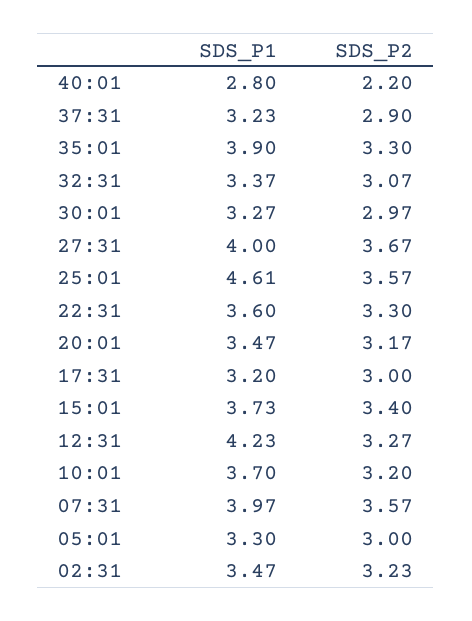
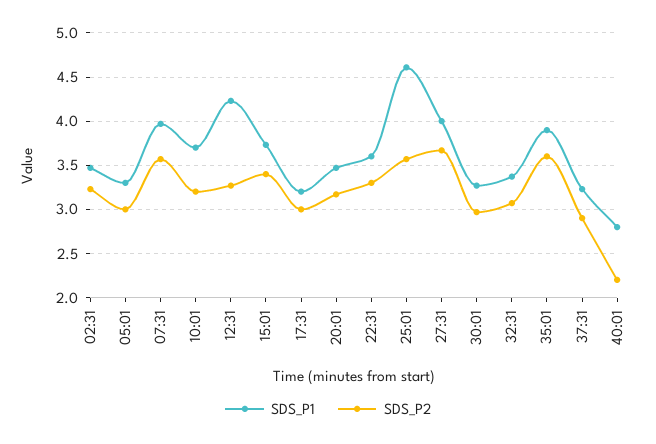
SDS_P2, 35:01: 3.3 -> 3.6

